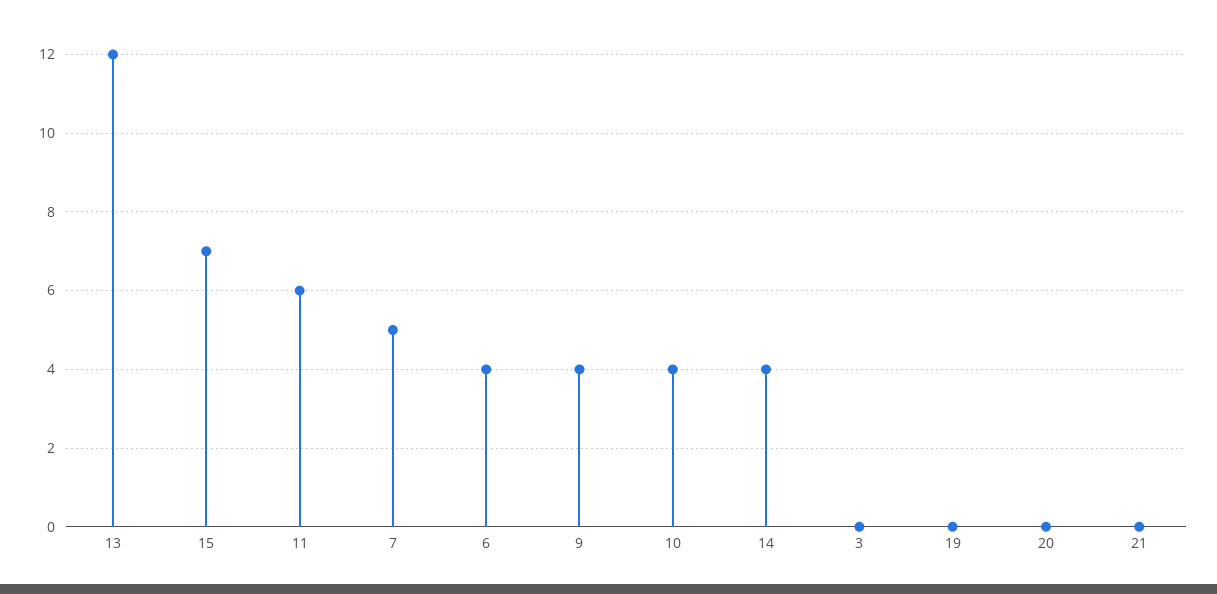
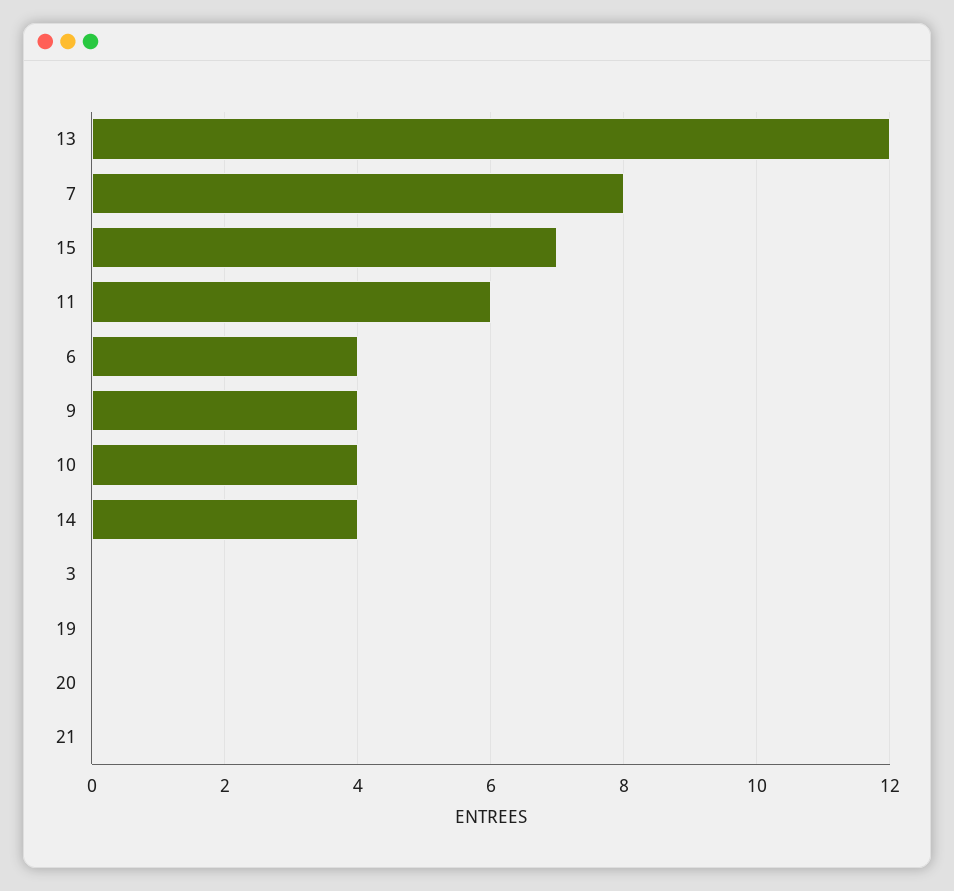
7: 5 -> 8

